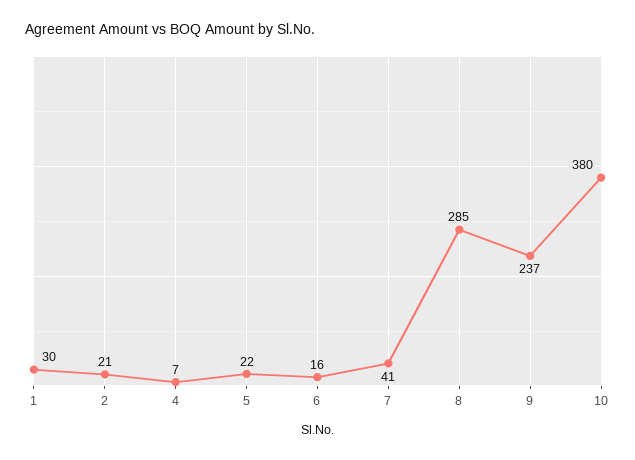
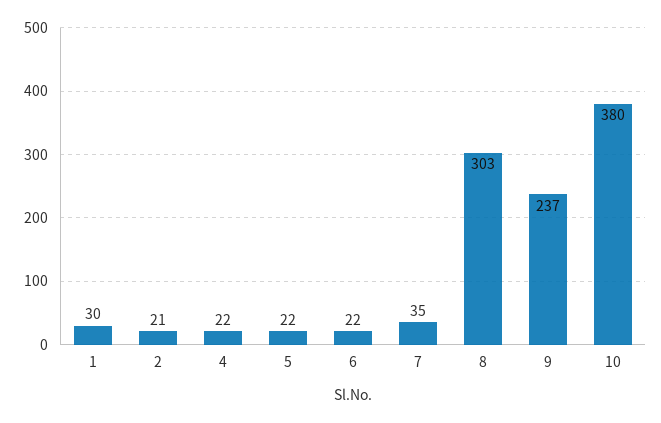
4: 7 -> 22
6: 16 -> 22
7: 41 -> 35
8: 285 -> 303

